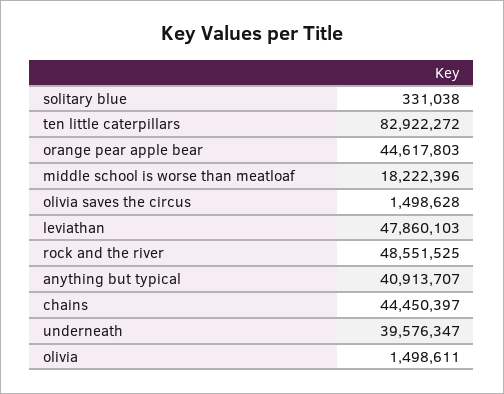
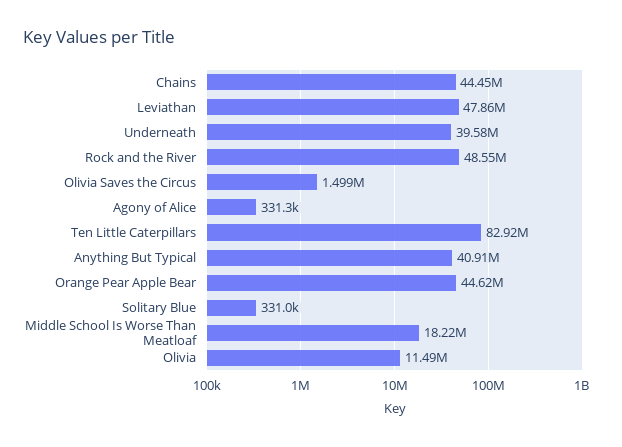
olivia: 1498611 -> 11490000
Agony of Alice: none -> 331300

